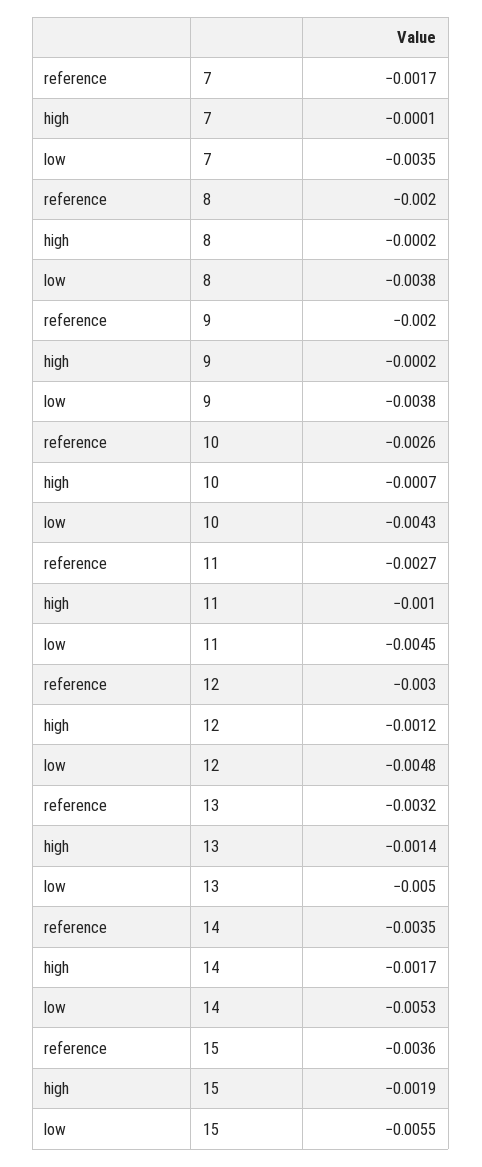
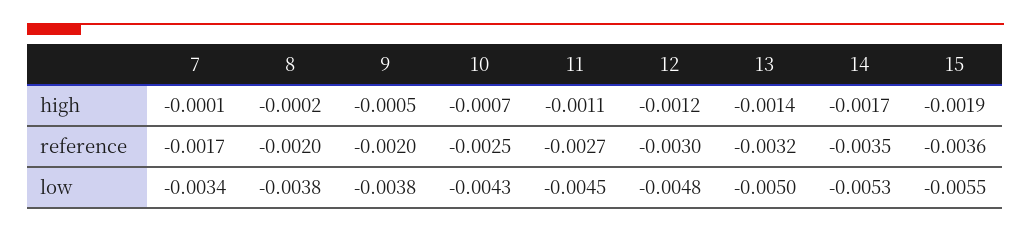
low, 7: -0.0035 -> -0.0034
high, 9: -0.0002 -> -0.0005
reference, 10: -0.0026 -> -0.0025
high, 11: -0.001 -> -0.0011

